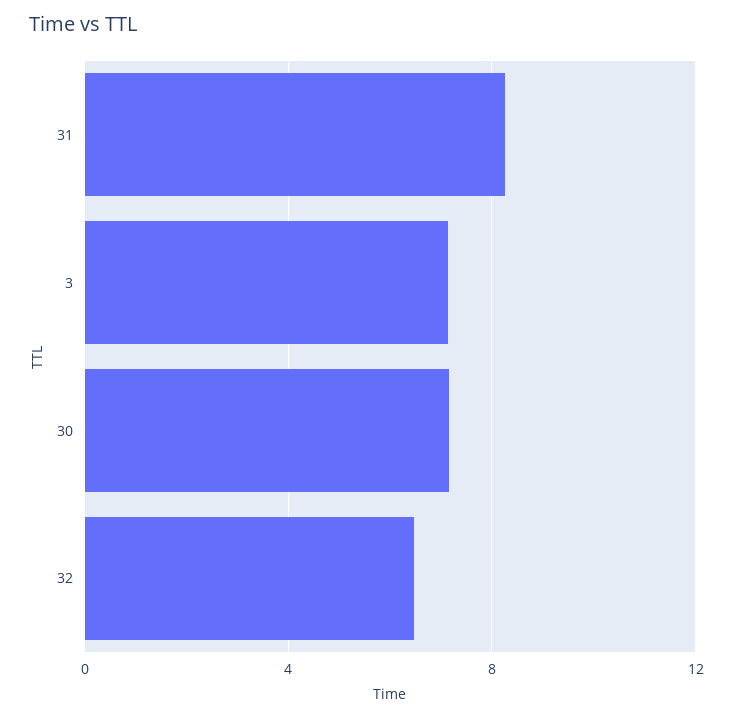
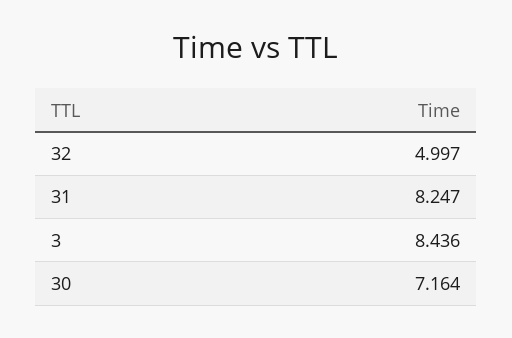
3: 7 -> 8.436
32: 6.5 -> 4.997

